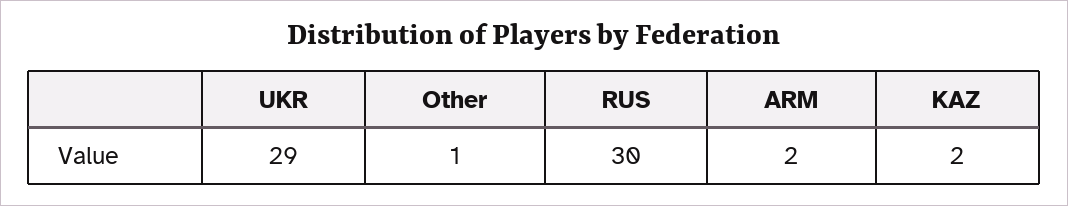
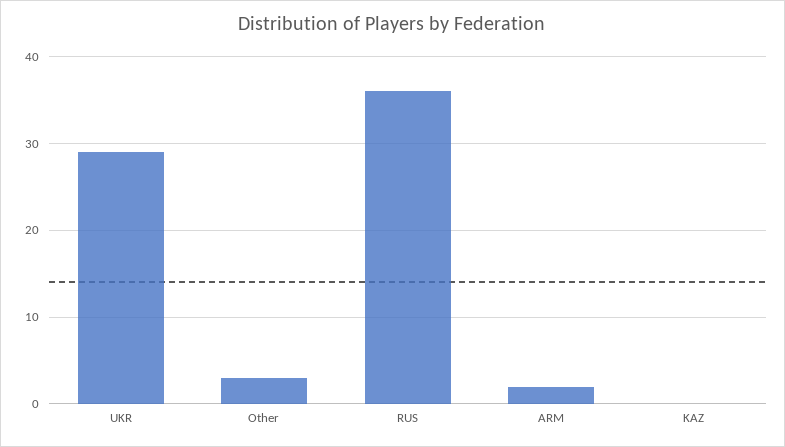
Other: 1 -> 3
RUS: 30 -> 36
KAZ: 2 -> 0

